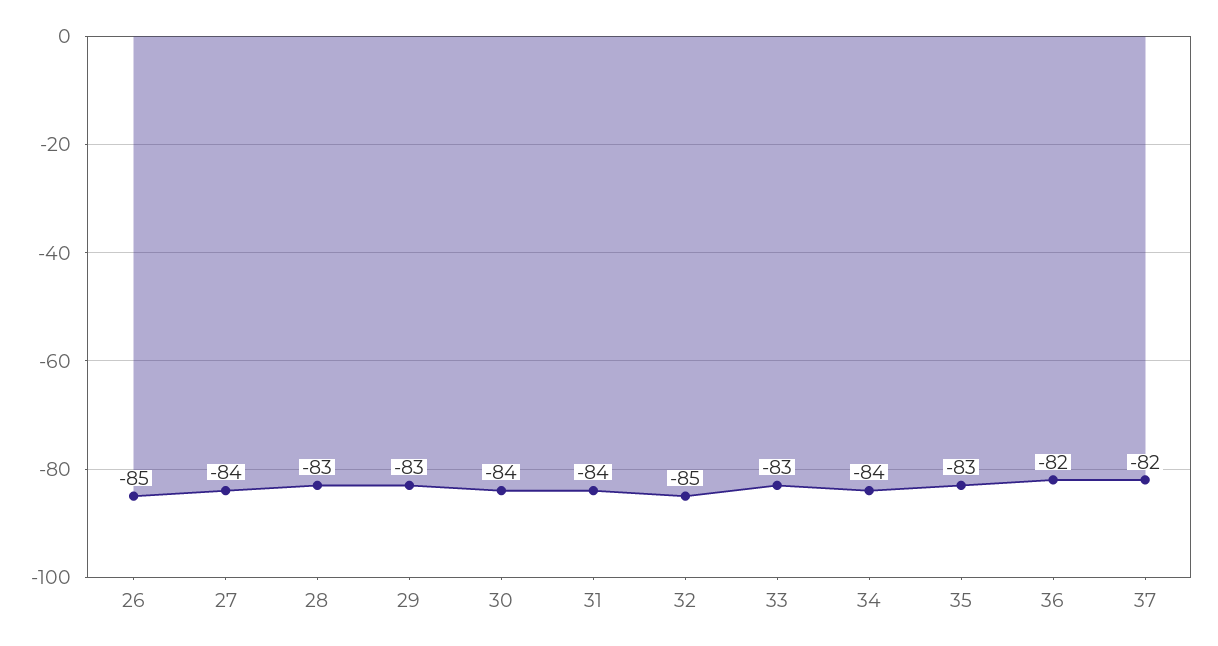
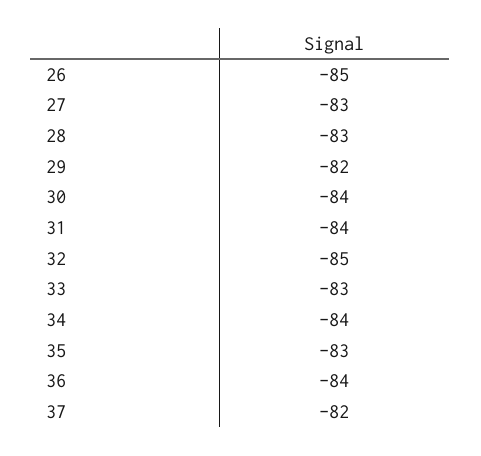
27: -84 -> -83
29: -83 -> -82
36: -82 -> -84

